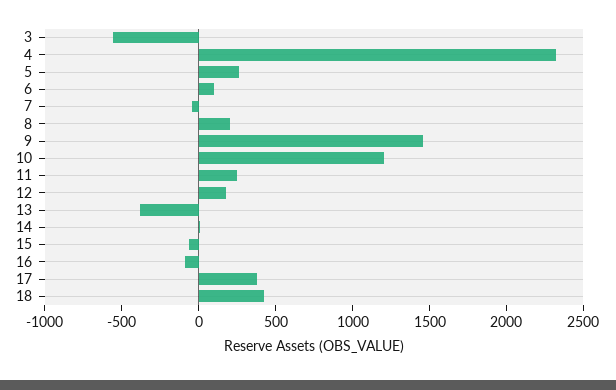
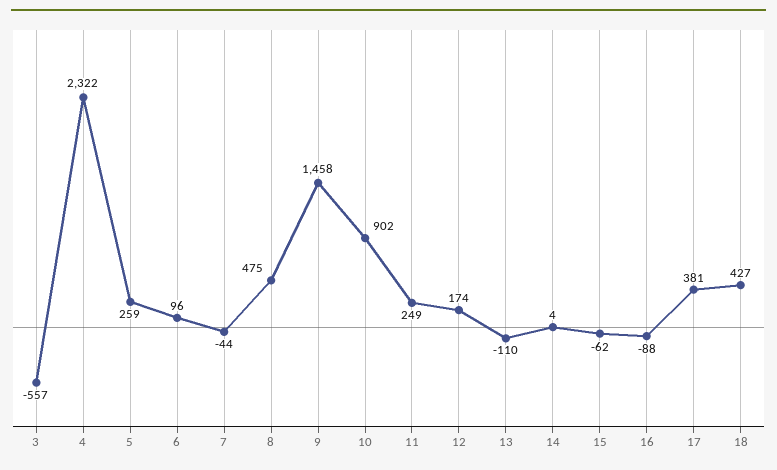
8: 200 -> 475
10: 1200 -> 902
13: -400 -> -110

